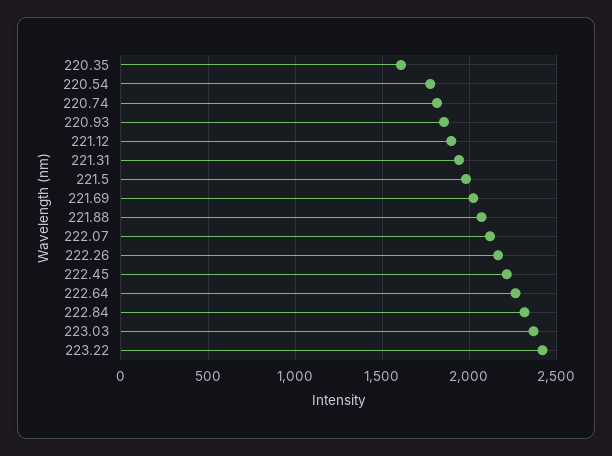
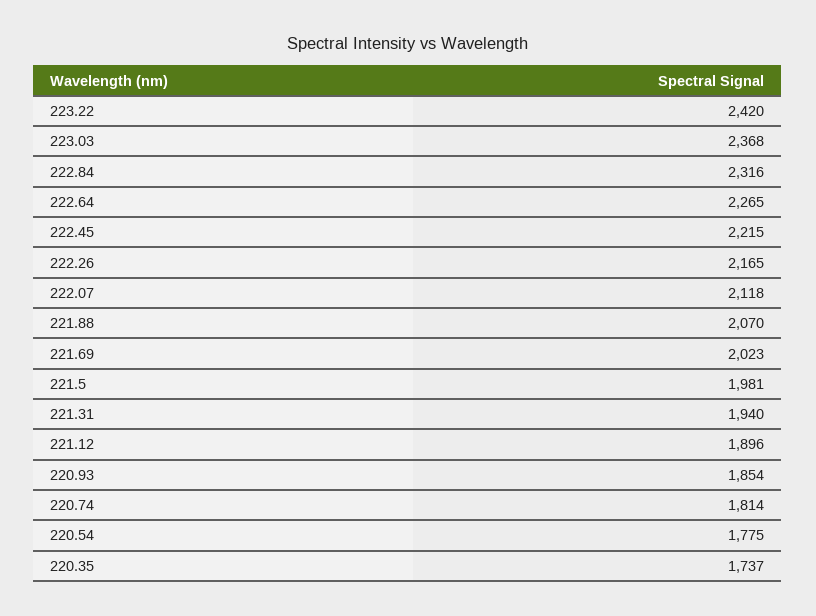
220.35: 1600 -> 1737

